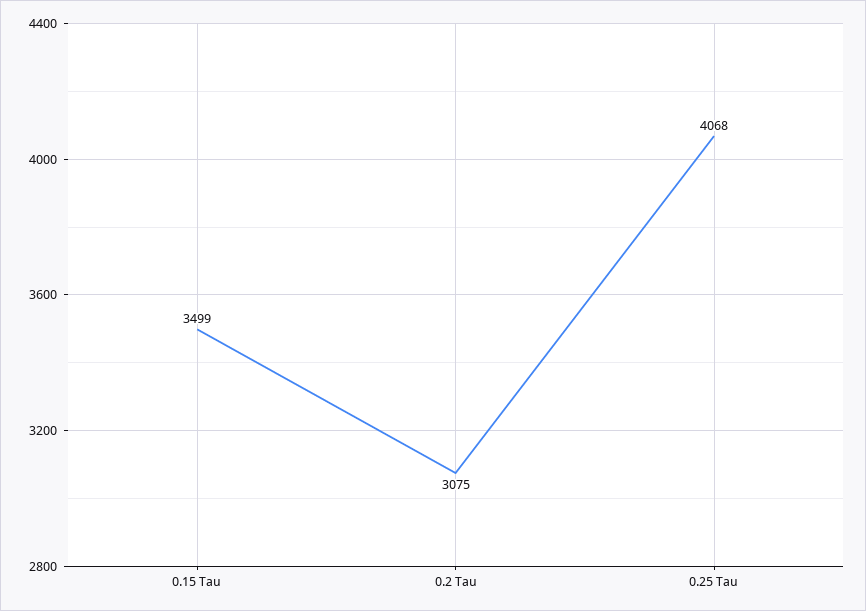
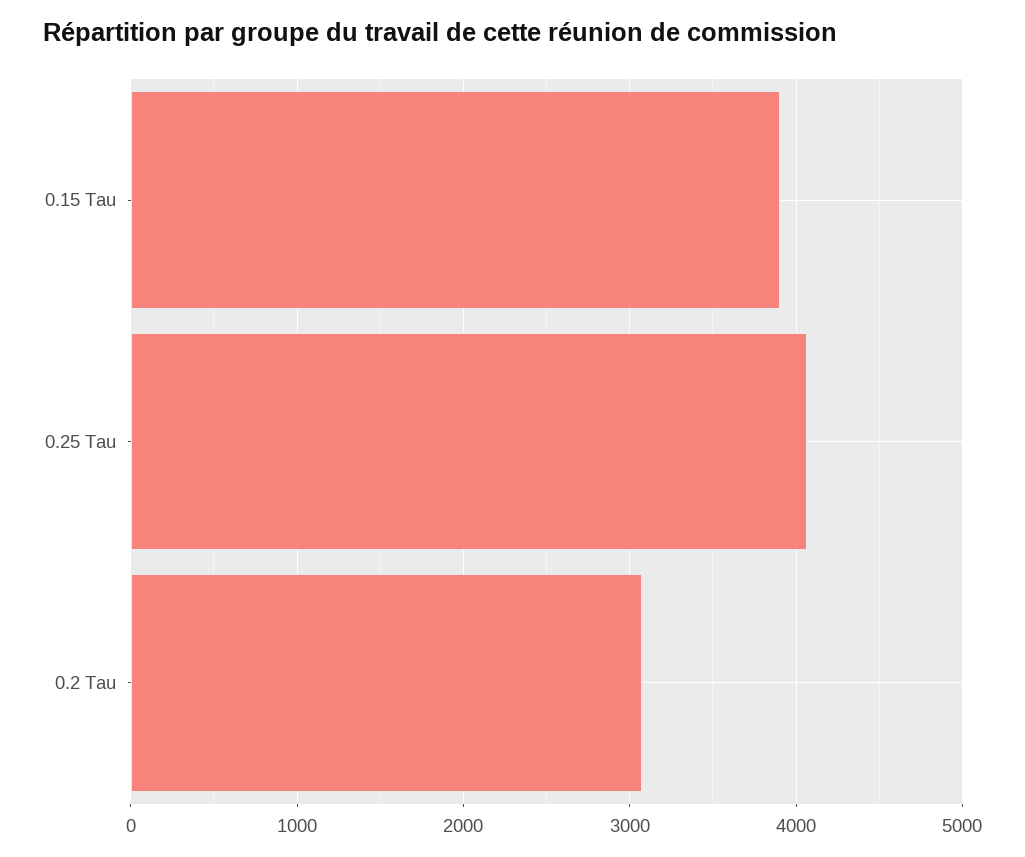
0.15 Tau: 3499 -> 3900

